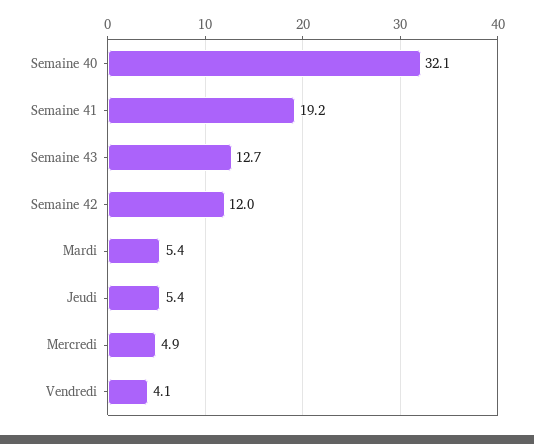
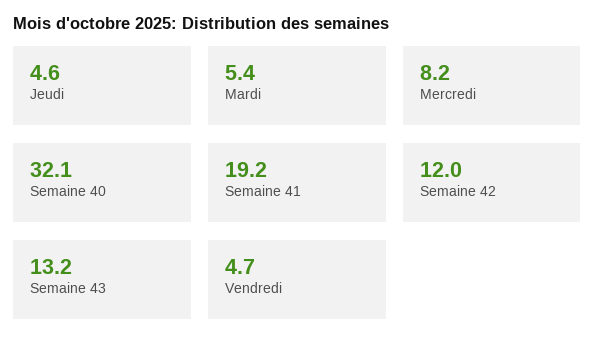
Semaine 43: 12.7 -> 13.2
Jeudi: 5.4 -> 4.6
Mercredi: 4.9 -> 8.2
Vendredi: 4.1 -> 4.7

